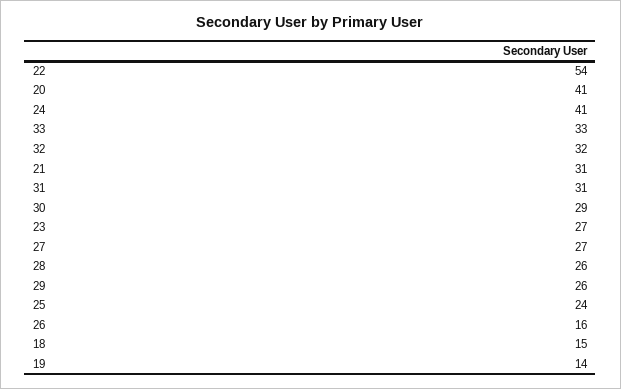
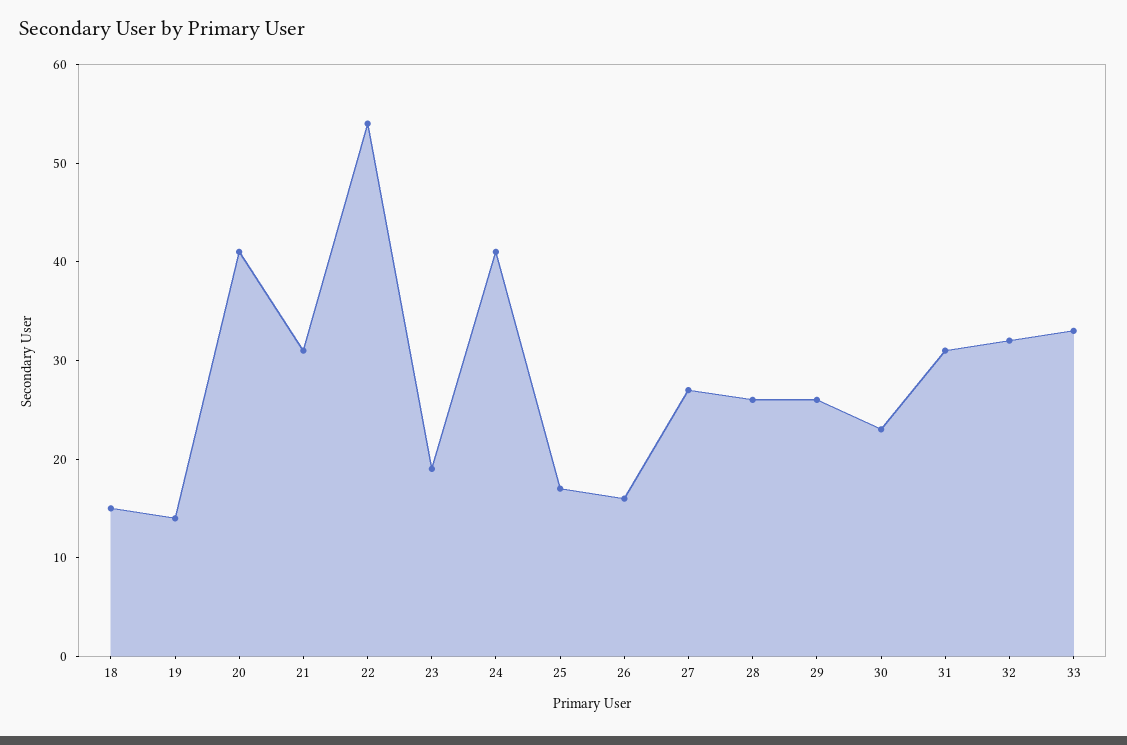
30: 29 -> 23
23: 27 -> 19
25: 24 -> 17

